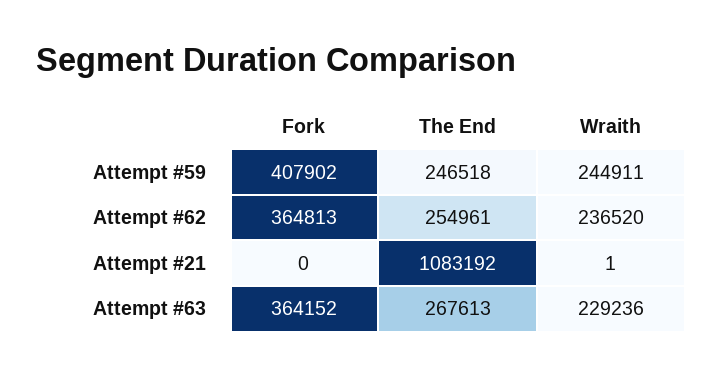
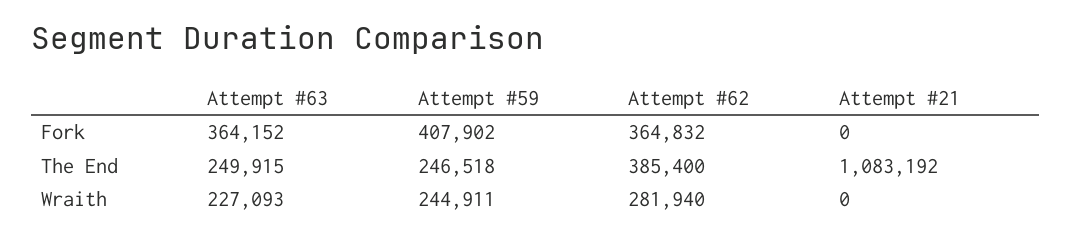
Fork, Attempt #62: 364813 -> 364832
The End, Attempt #62: 254961 -> 385400
Wraith, Attempt #62: 236520 -> 281940
Wraith, Attempt #21: 1 -> 0
The End, Attempt #63: 267613 -> 249915
Wraith, Attempt #63: 229236 -> 227093

